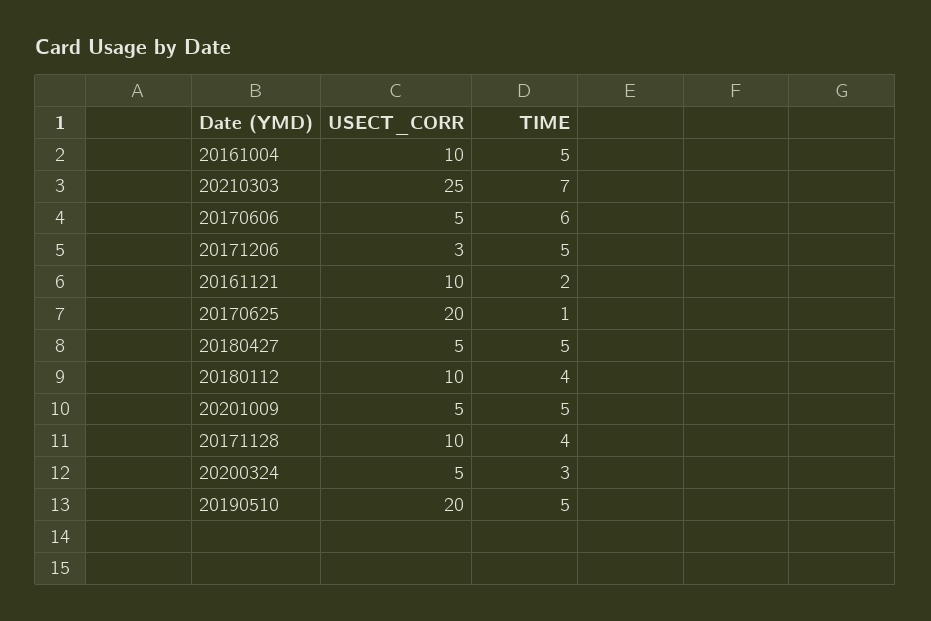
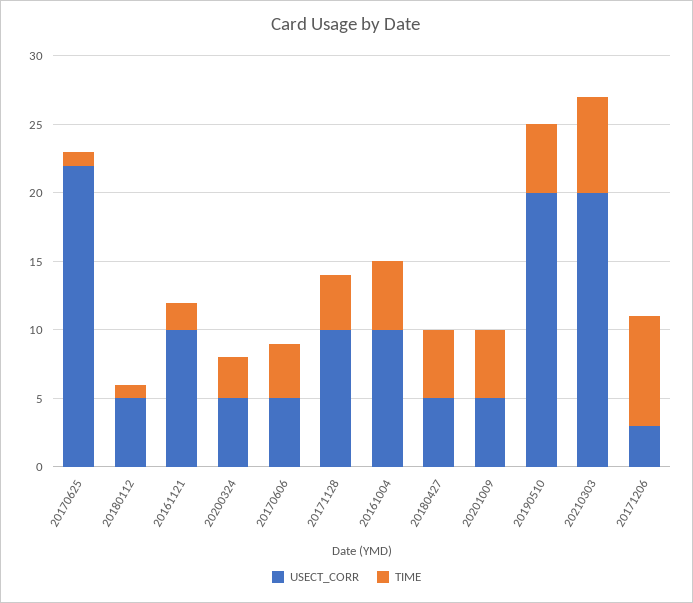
USECT_CORR, 20210303: 25 -> 20
TIME, 20170606: 6 -> 4
TIME, 20171206: 5 -> 8
USECT_CORR, 20170625: 20 -> 22
USECT_CORR, 20180112: 10 -> 5
TIME, 20180112: 4 -> 1

